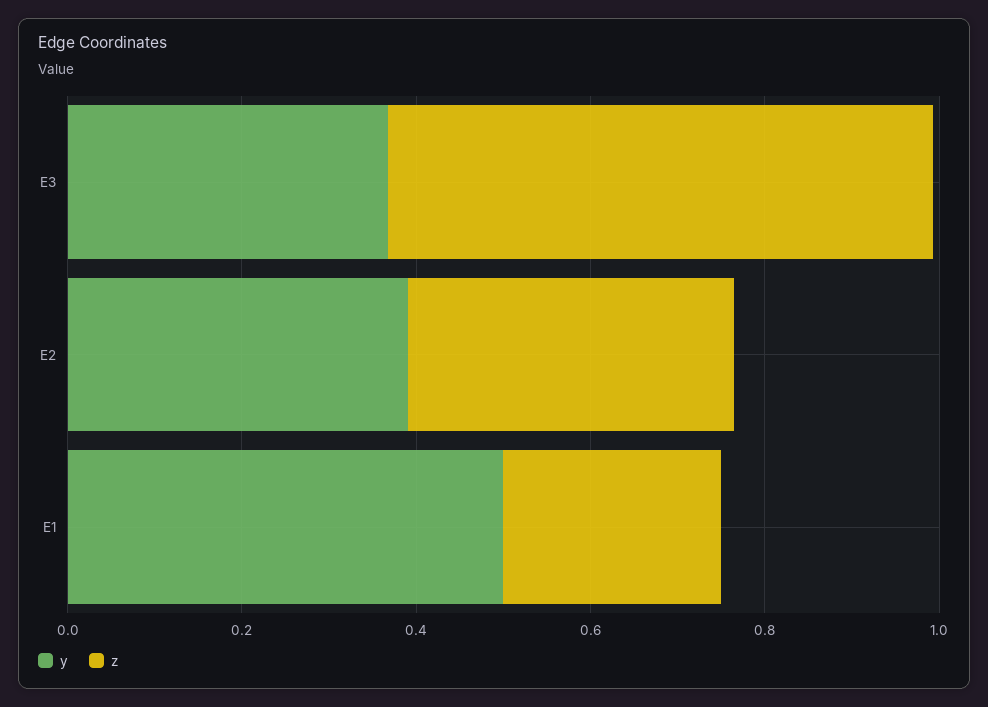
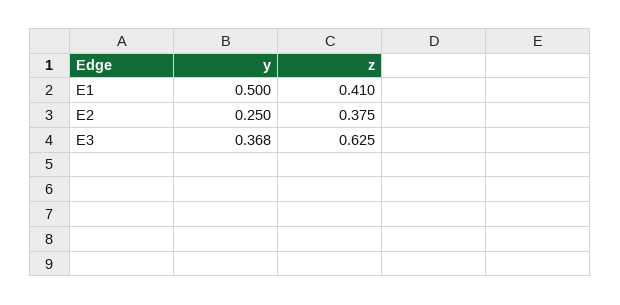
y, E2: 0.4 -> 0.25
z, E1: 0.25 -> 0.41

